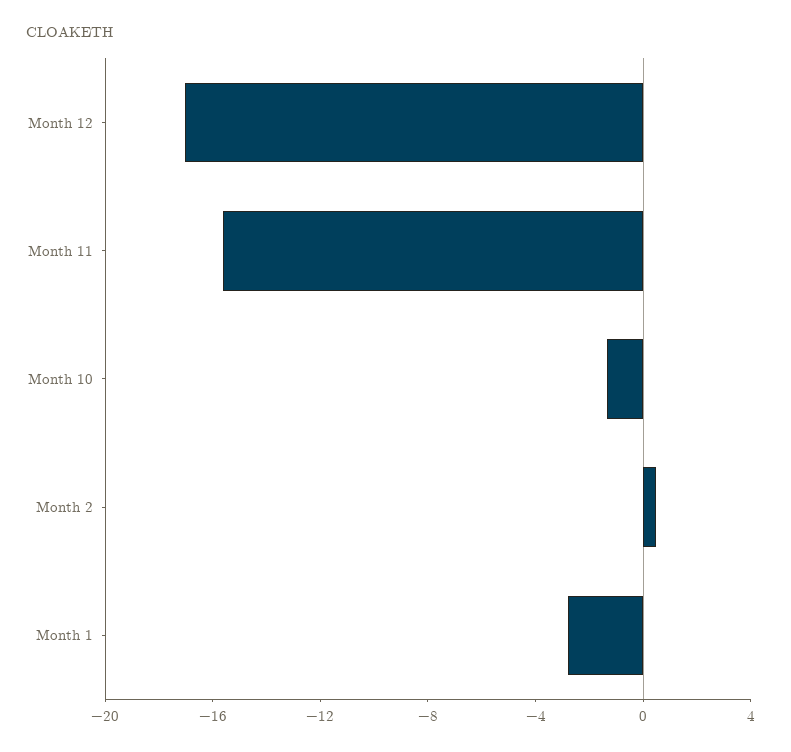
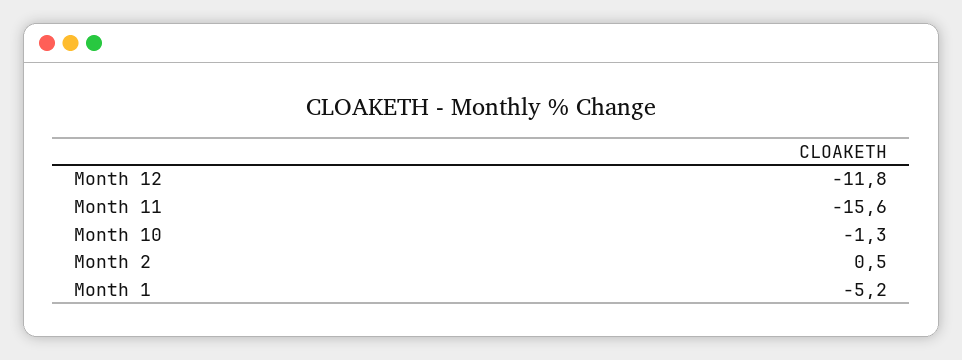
Month 12: -17 -> -11.8
Month 1: -3 -> -5.2

